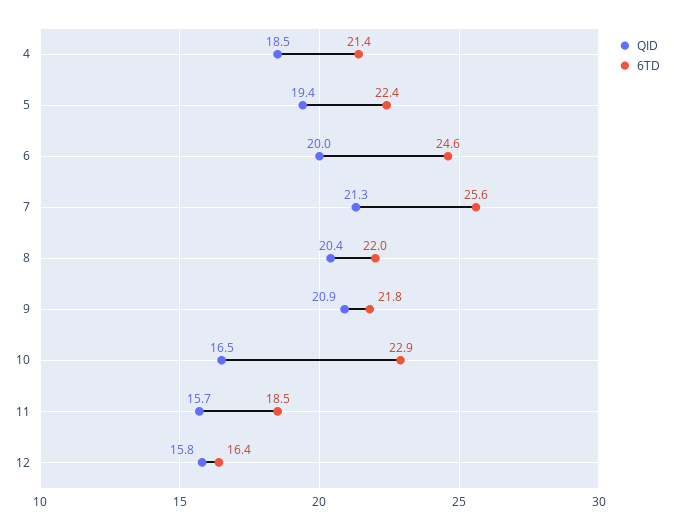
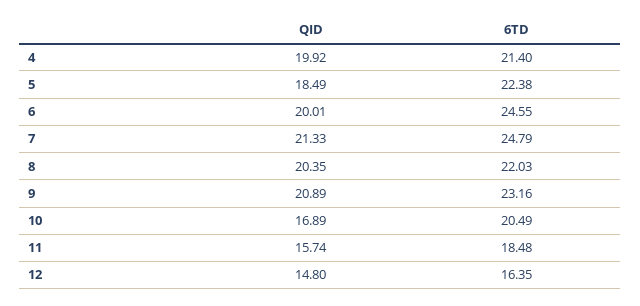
QID, 4: 18.5 -> 19.92
QID, 5: 19.4 -> 18.49
6TD, 7: 25.6 -> 24.79
6TD, 9: 21.8 -> 23.16
QID, 10: 16.5 -> 16.89
6TD, 10: 22.9 -> 20.49
QID, 12: 15.8 -> 14.8

